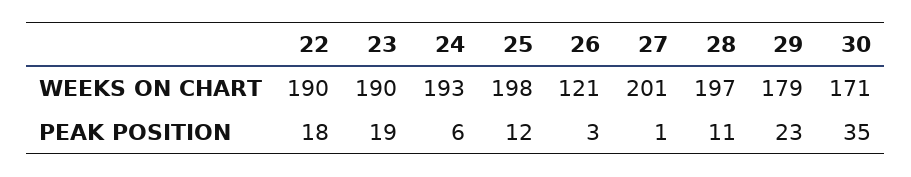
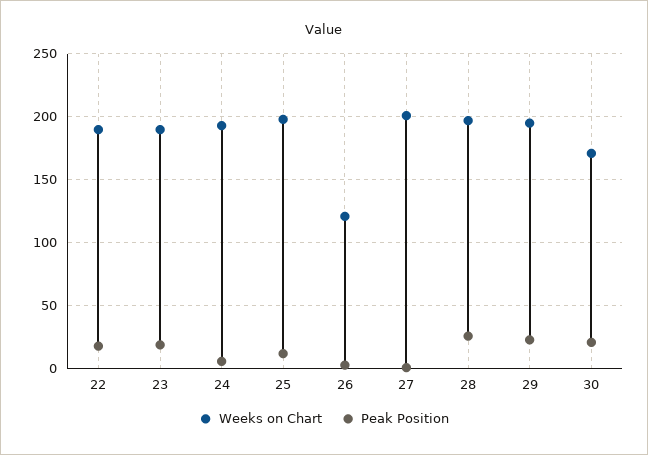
WEEKS ON CHART, 29: 179 -> 195
PEAK POSITION, 28: 11 -> 25
PEAK POSITION, 30: 35 -> 20

